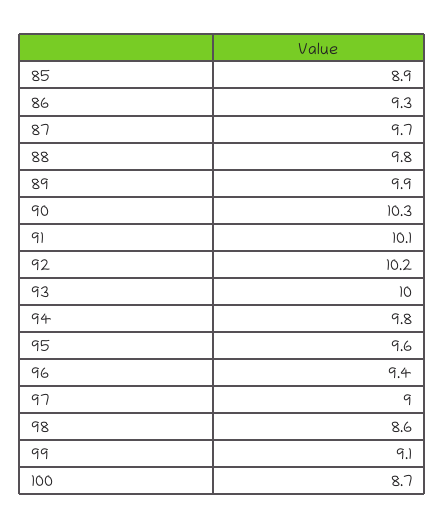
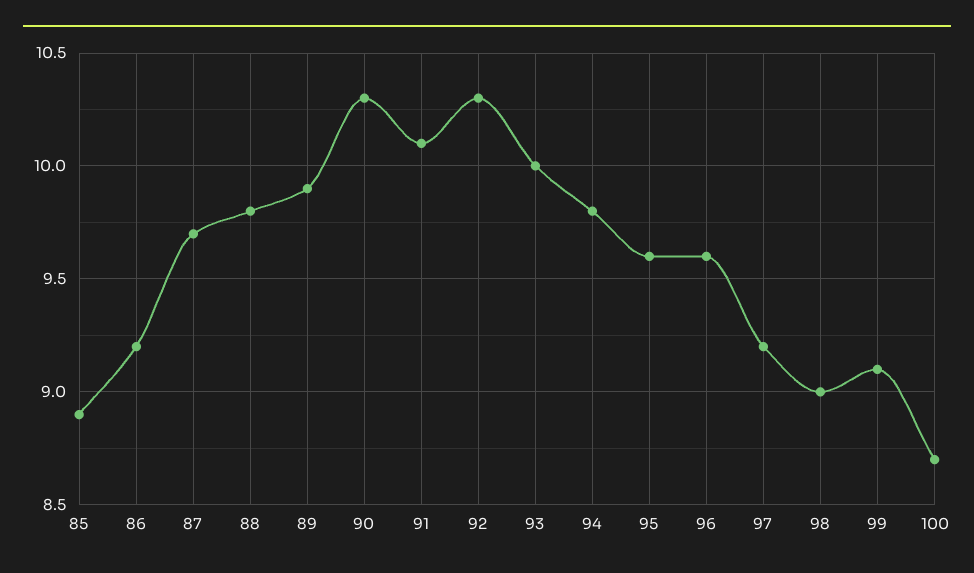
86: 9.3 -> 9.2
92: 10.2 -> 10.3
96: 9.4 -> 9.6
97: 9 -> 9.2
98: 8.6 -> 9

